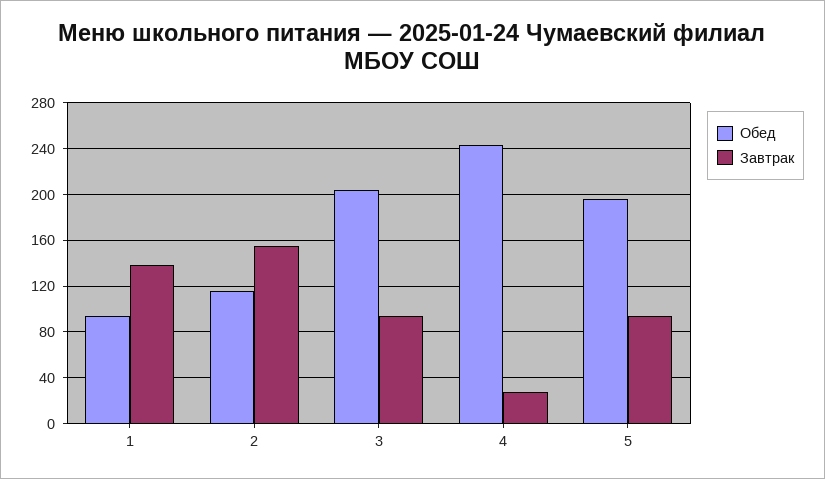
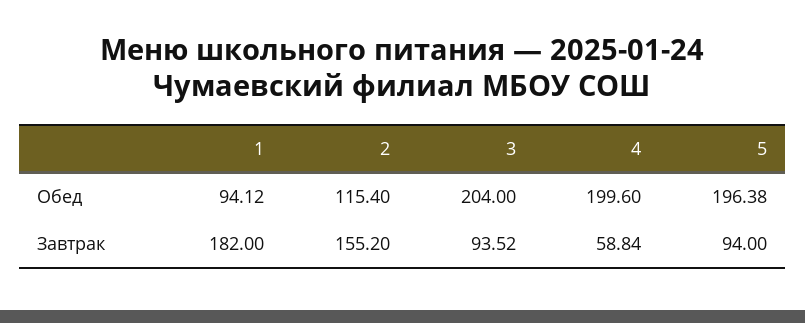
Завтрак, 1: 140 -> 182
Обед, 4: 240 -> 199.6
Завтрак, 4: 30 -> 58.84

